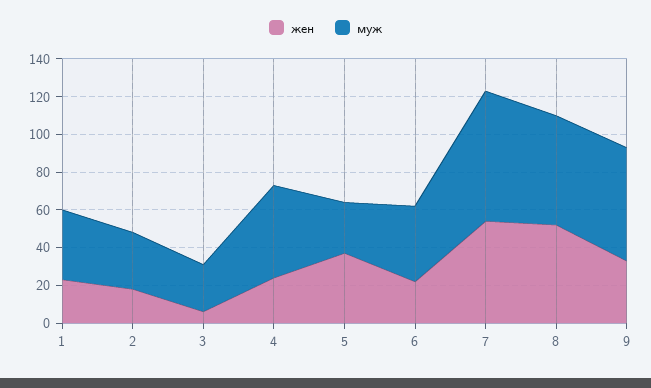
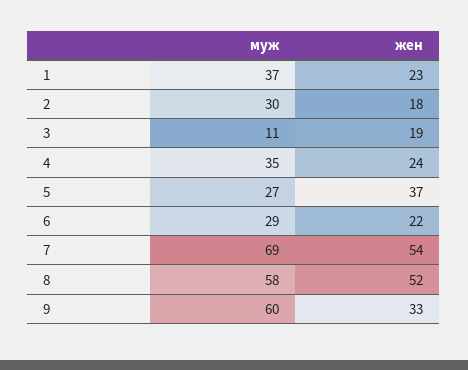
жен, 3: 5 -> 19
муж, 3: 25 -> 11
муж, 4: 50 -> 35
муж, 6: 40 -> 29

